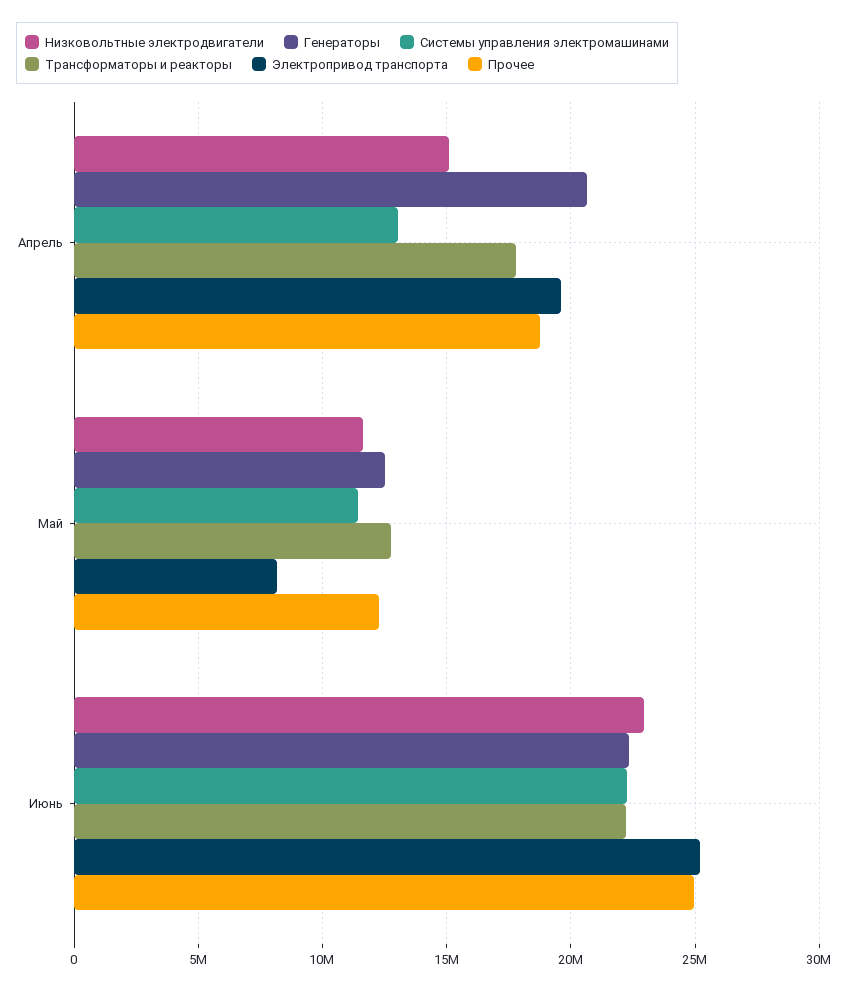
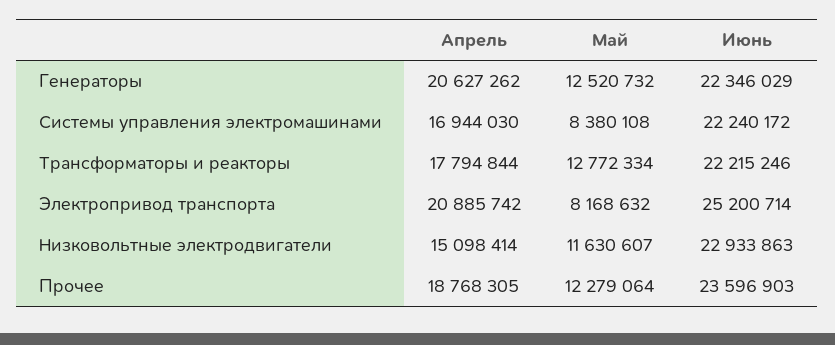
Системы управления электромашинами, Апрель: 13000000 -> 16944030
Электропривод транспорта, Апрель: 19500000 -> 20885742
Системы управления электромашинами, Май: 11500000 -> 8380108
Прочее, Июнь: 25000000 -> 23596903

